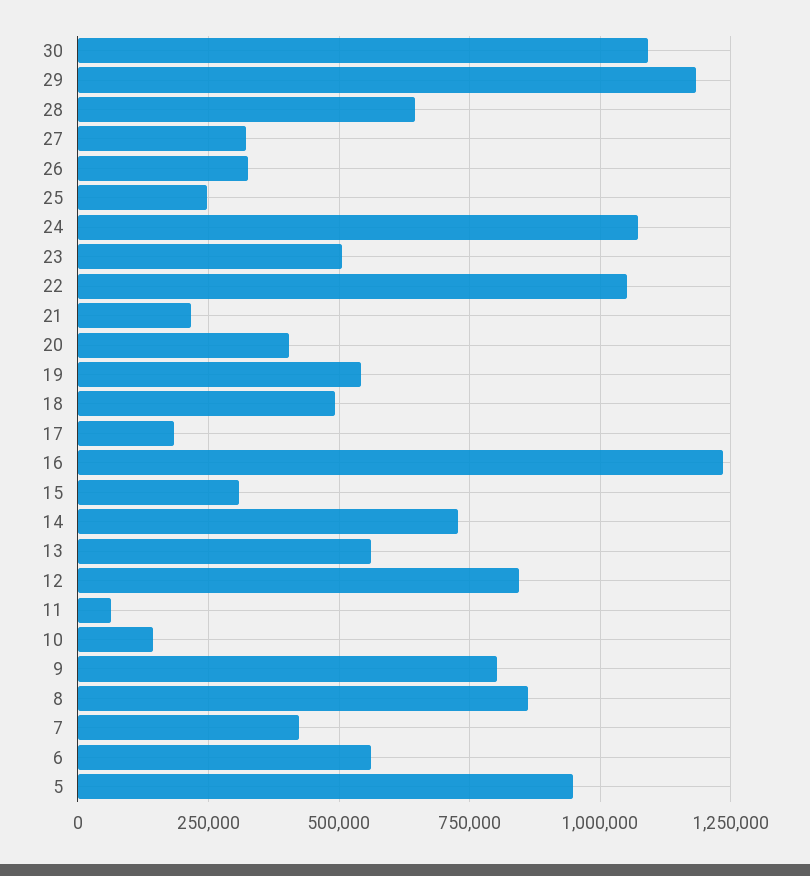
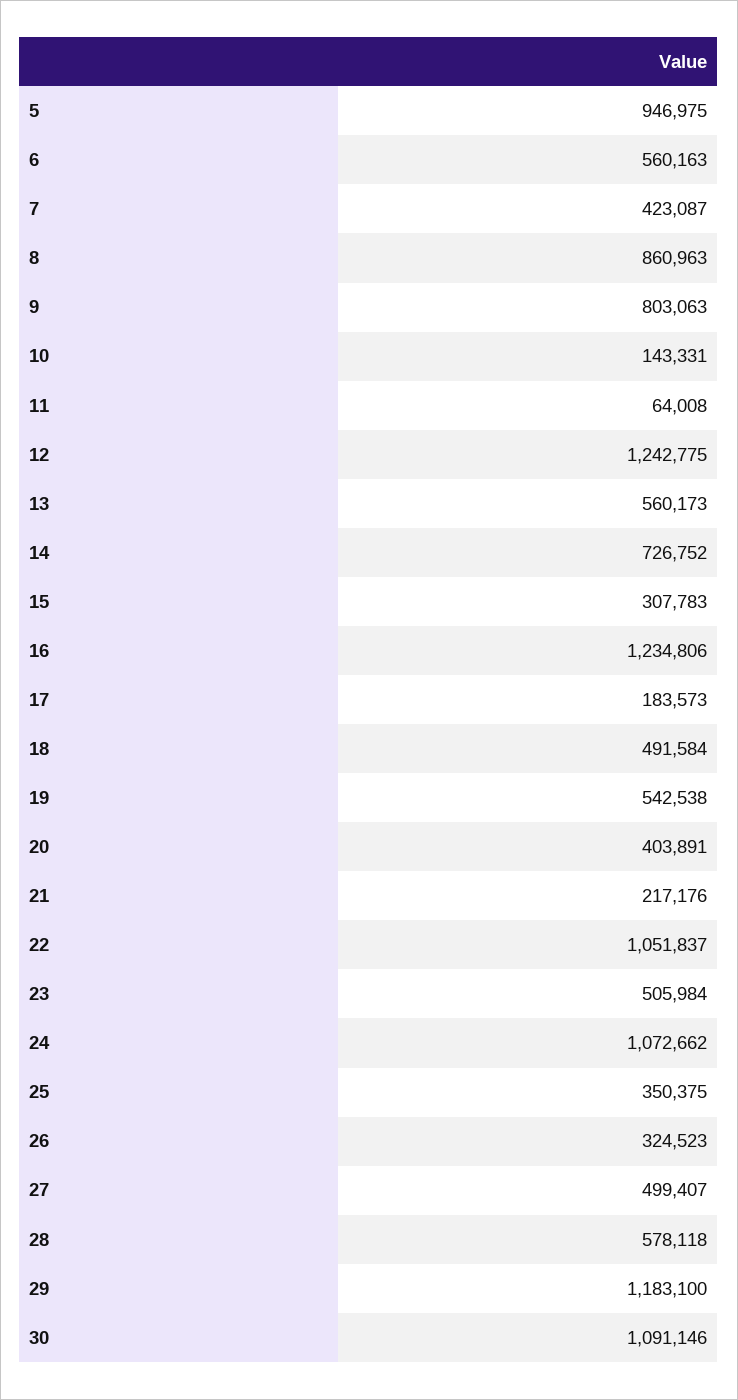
28: 650000 -> 578118
27: 325000 -> 499407
25: 250000 -> 350375
12: 850000 -> 1242775

